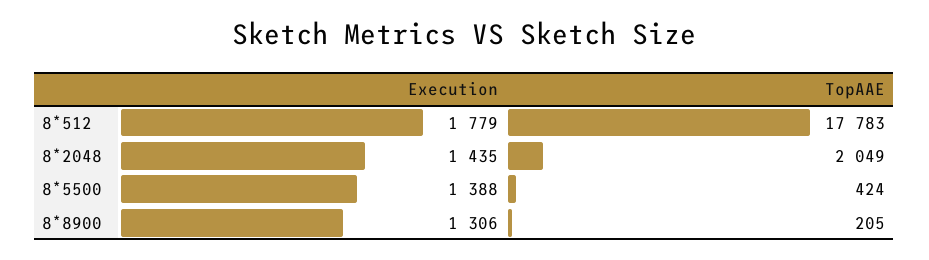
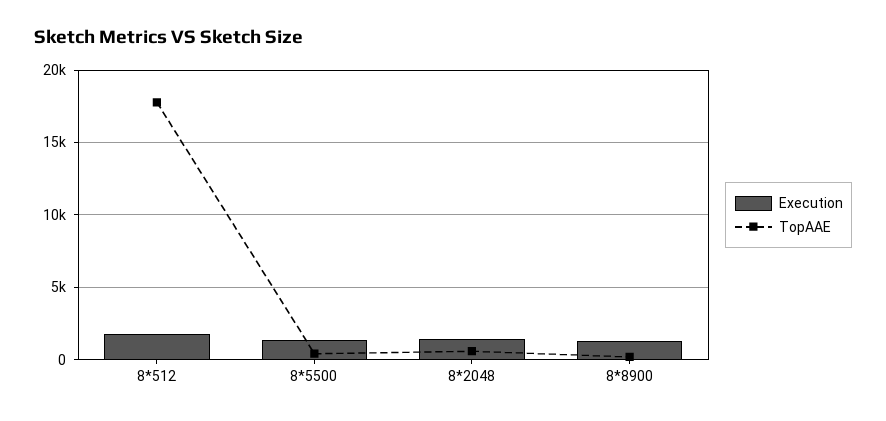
TopAAE, 8*2048: 2049 -> 500

